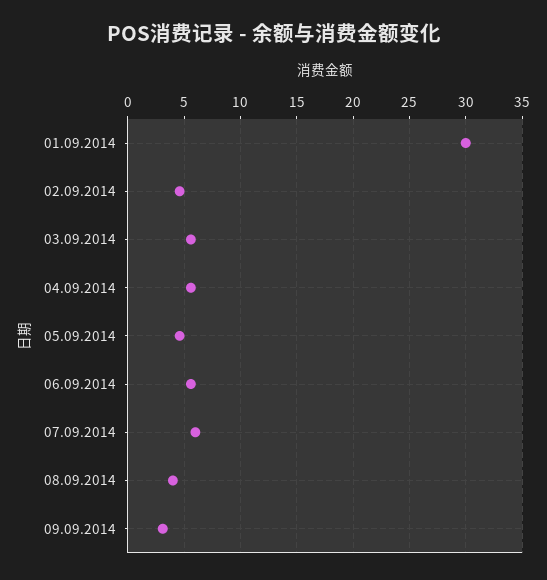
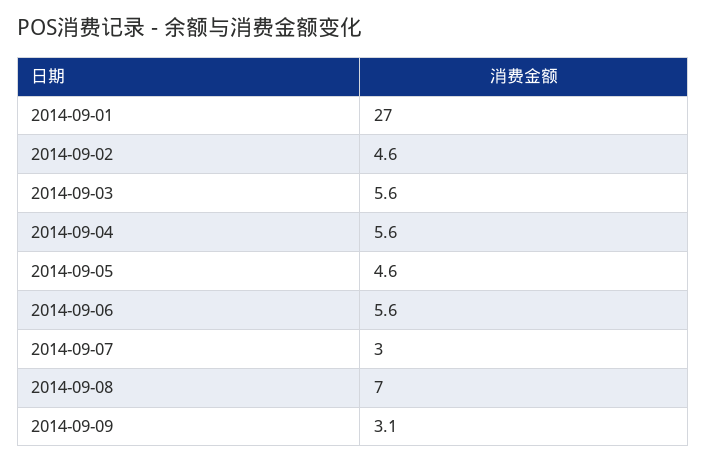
01.09.2014: 30 -> 27
07.09.2014: 6 -> 3
08.09.2014: 4 -> 7

